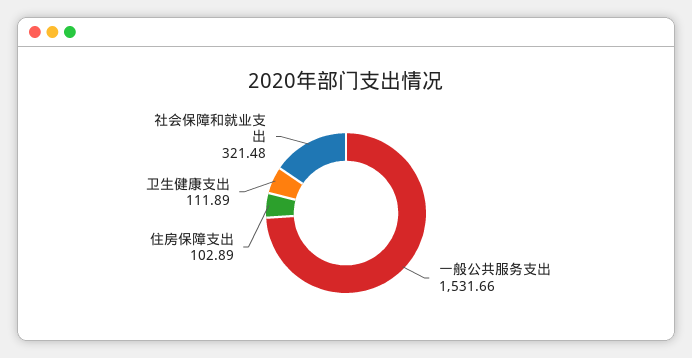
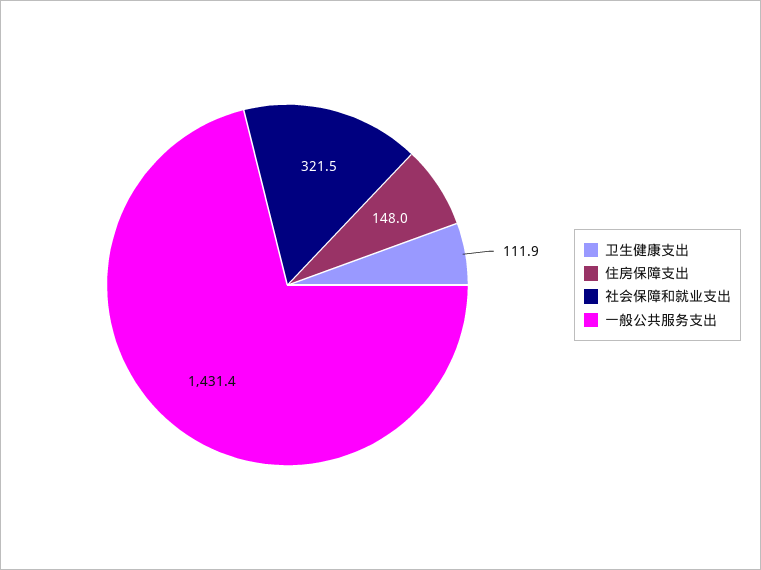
一般公共服务支出: 1531.66 -> 1431.4
住房保障支出: 102.89 -> 148

